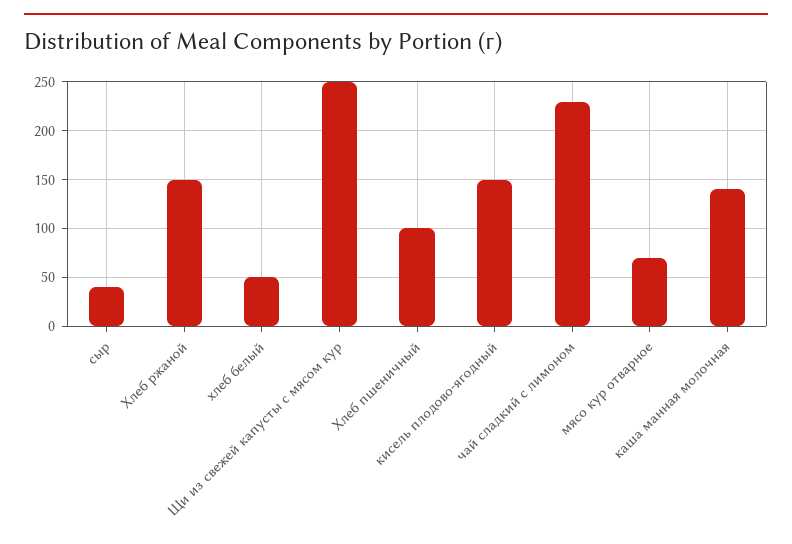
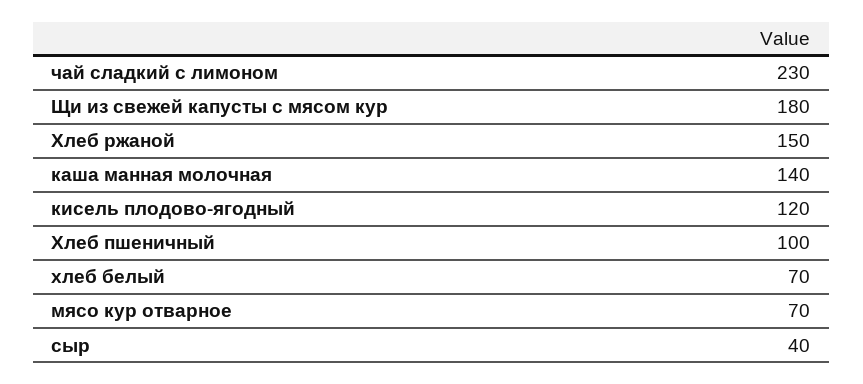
хлеб белый: 50 -> 70
Щи из свежей капусты с мясом кур: 250 -> 180
кисель плодово-ягодный: 150 -> 120

